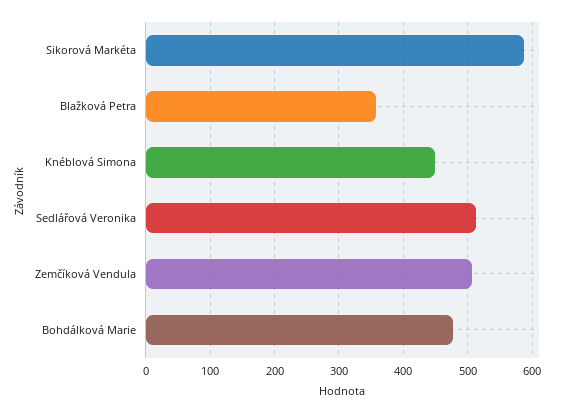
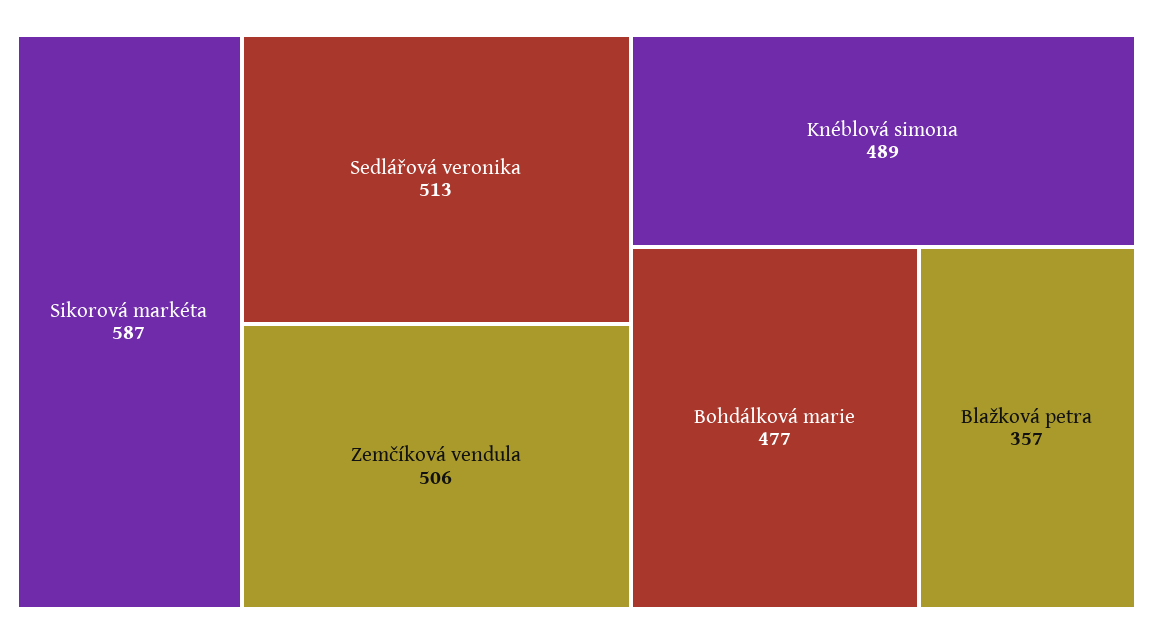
Knéblová Simona: 450 -> 489

